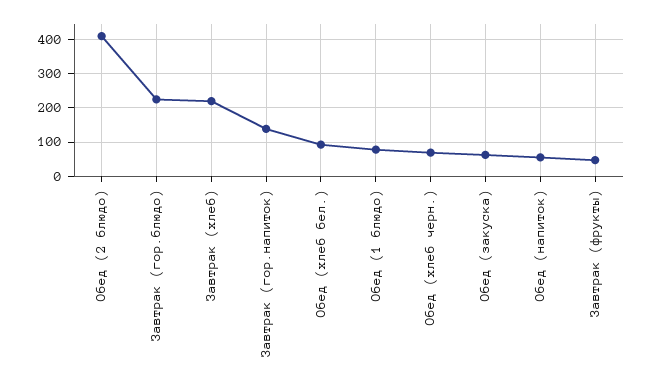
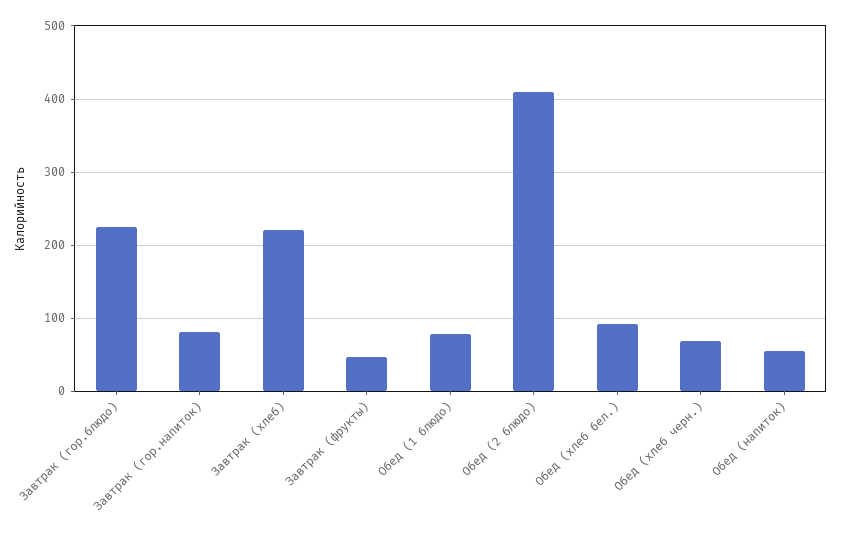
Завтрак (гор.напиток): 140 -> 80
Обед (закуска): 60 -> none

